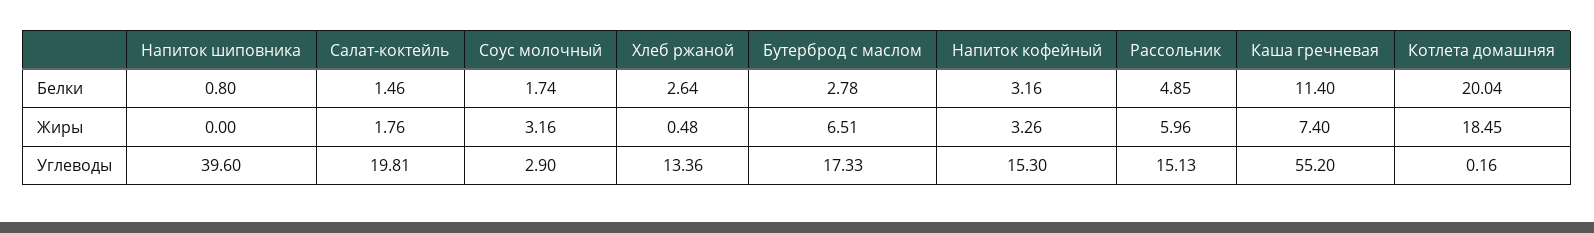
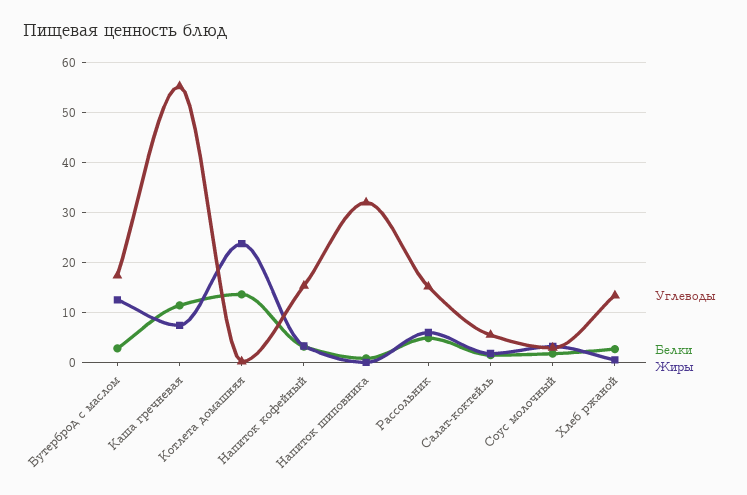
Белки, Котлета домашняя: 20.04 -> 14
Жиры, Бутерброд с маслом: 6.51 -> 12
Жиры, Котлета домашняя: 18.45 -> 24
Углеводы, Напиток шиповника: 39.6 -> 32
Углеводы, Салат-коктейль: 19.81 -> 6

